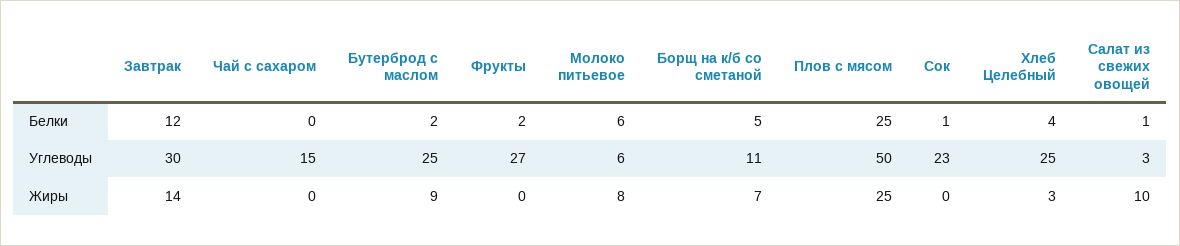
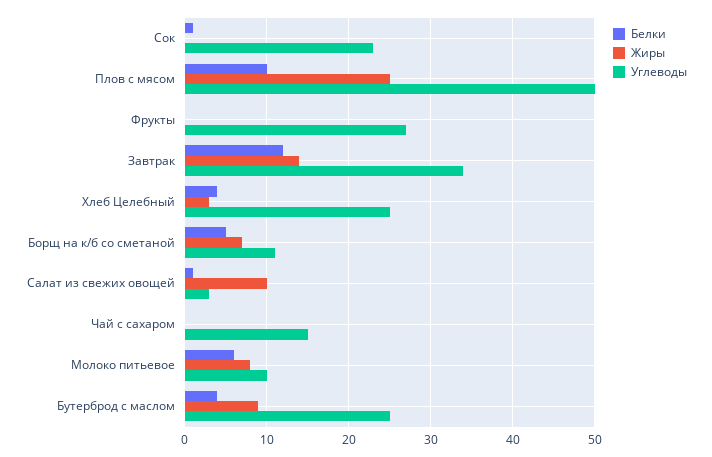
Белки, Бутерброд с маслом: 2 -> 4
Белки, Фрукты: 2 -> 0
Белки, Плов с мясом: 25 -> 10
Углеводы, Завтрак: 30 -> 34
Углеводы, Молоко питьевое: 6 -> 10

